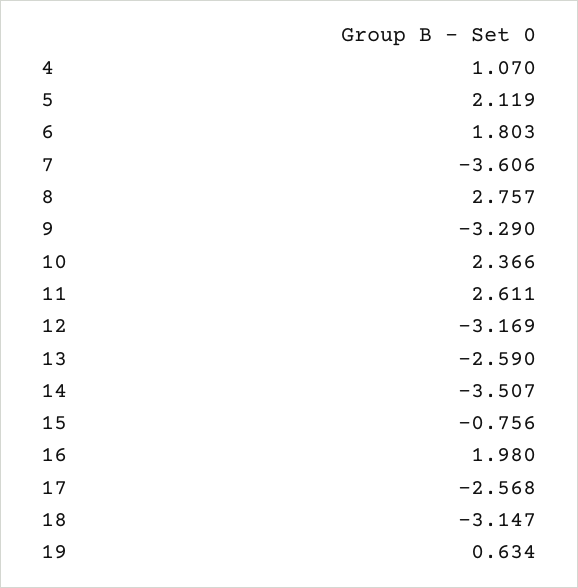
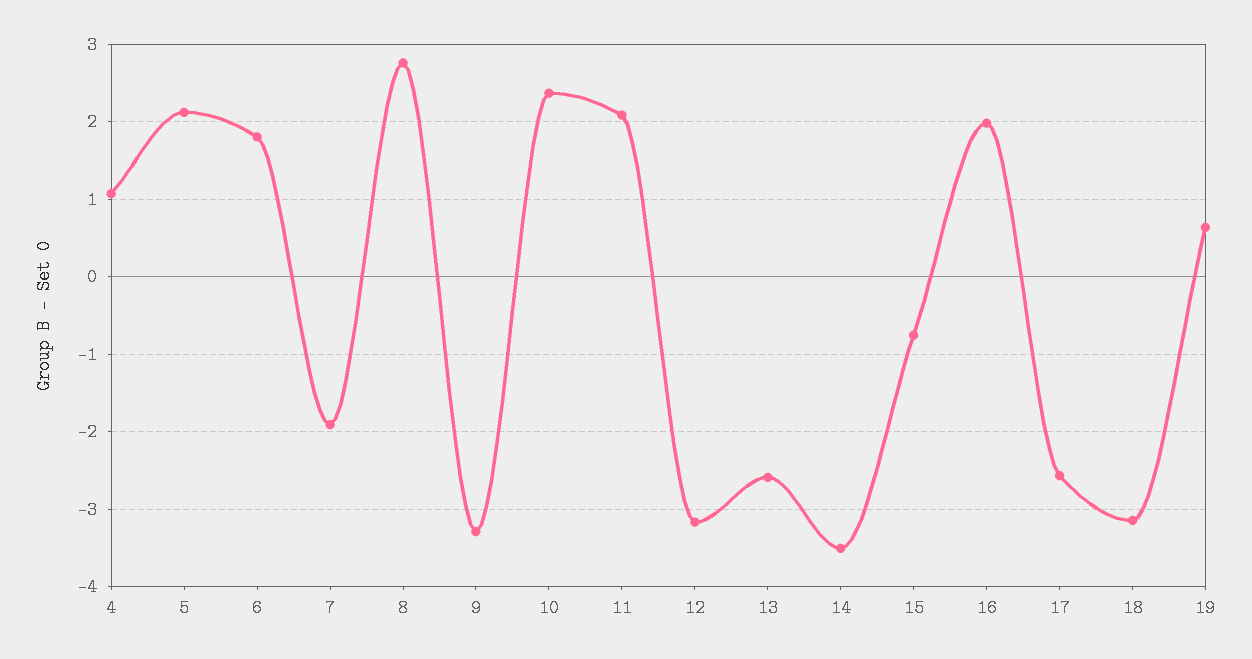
7: -3.606 -> -1.9
11: 2.611 -> 2.1

